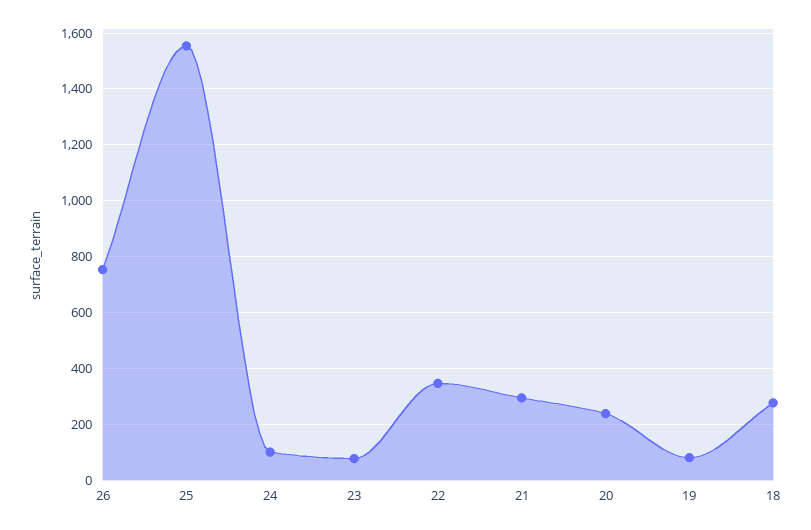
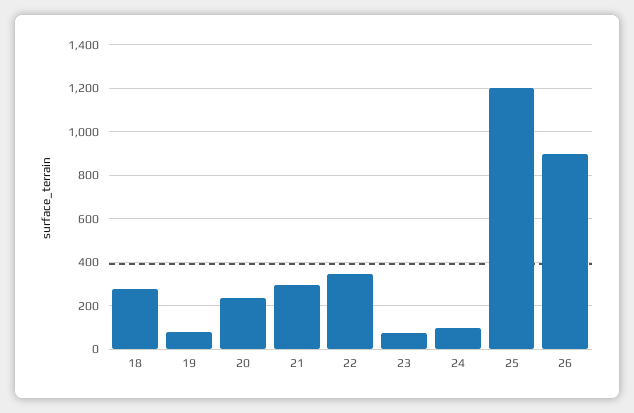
26: 750 -> 900
25: 1550 -> 1200

